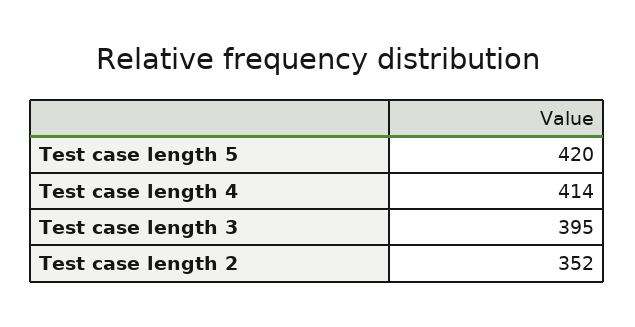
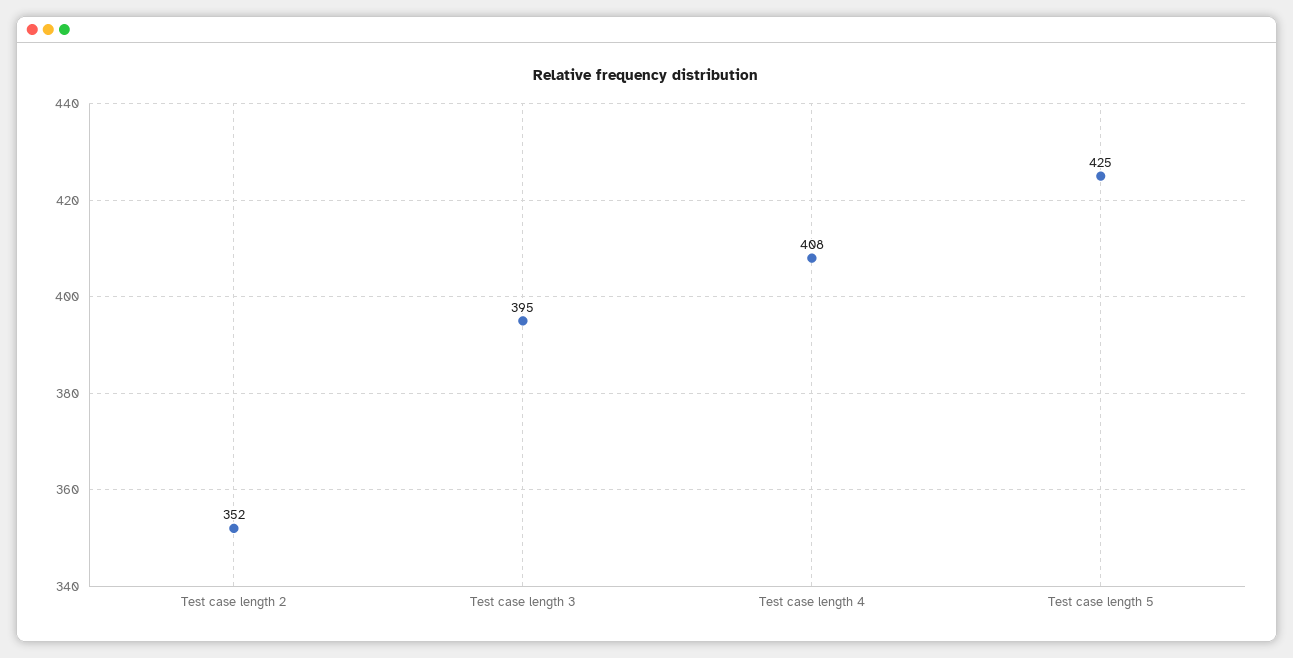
Test case length 5: 420 -> 425
Test case length 4: 414 -> 408

